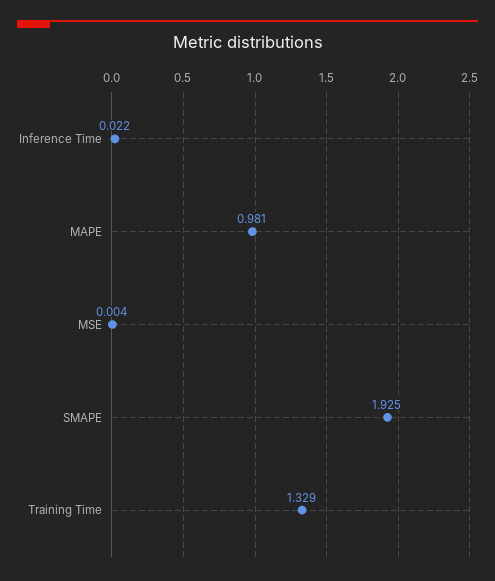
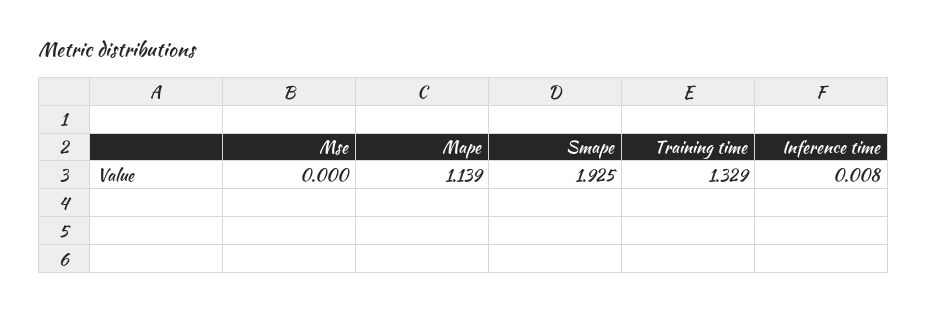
Inference Time: 0.022 -> 0.008
MAPE: 0.981 -> 1.139
MSE: 0.004 -> 0

